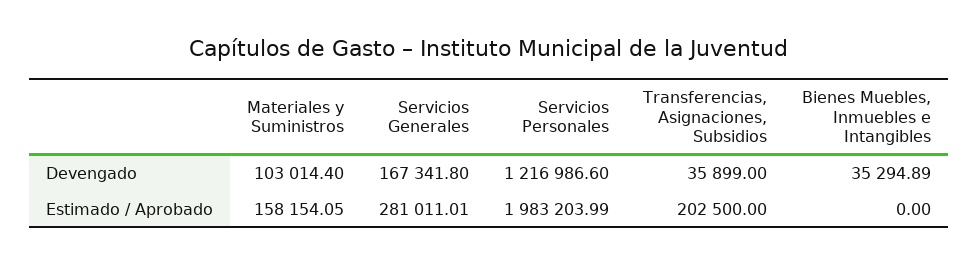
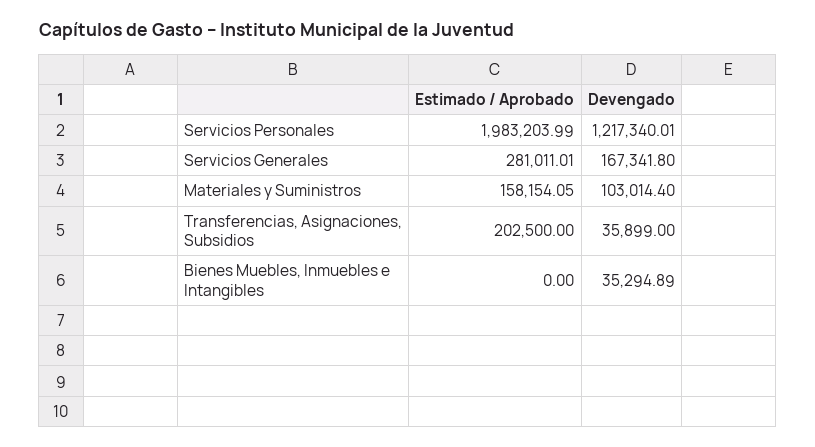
Servicios Personales, Devengado: 1216986.6 -> 1217340.01

